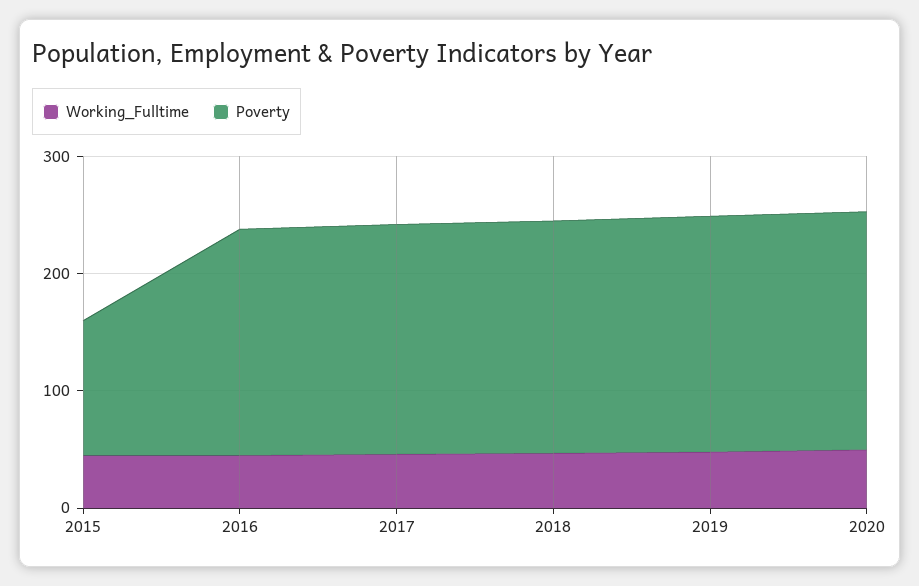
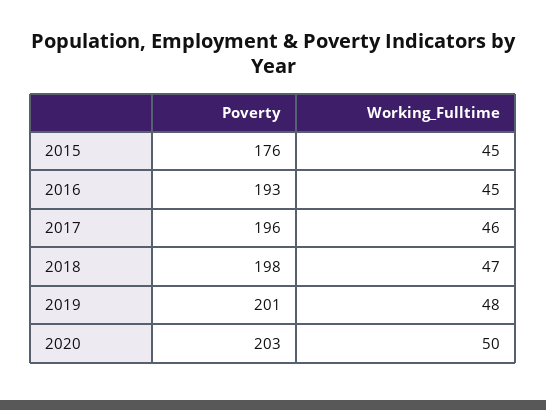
Poverty, 2015: 120 -> 176

